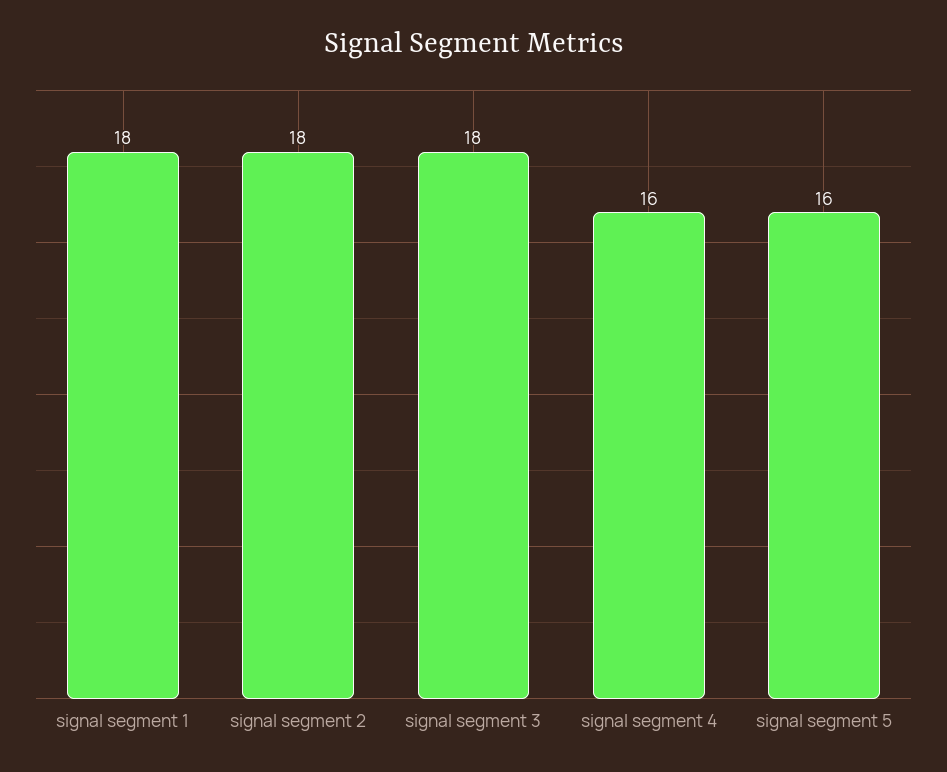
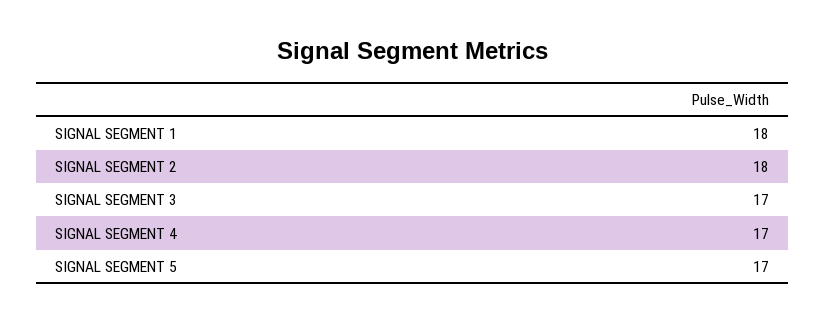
signal segment 3: 18 -> 17
signal segment 4: 16 -> 17
signal segment 5: 16 -> 17

